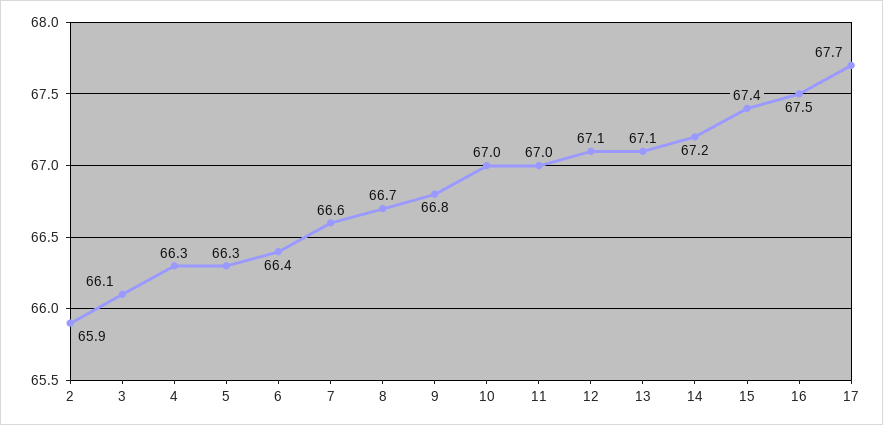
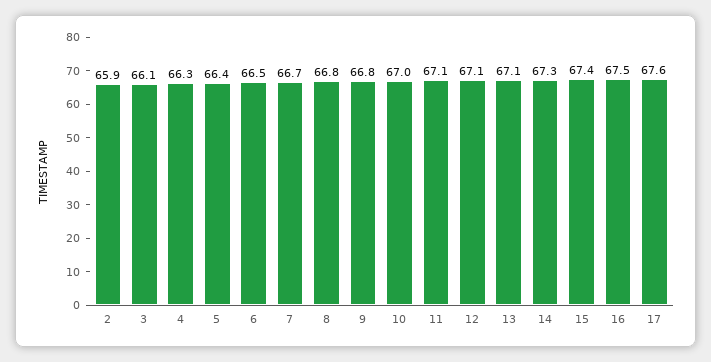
5: 66.3 -> 66.4
6: 66.4 -> 66.5
7: 66.6 -> 66.7
8: 66.7 -> 66.8
11: 67 -> 67.1
14: 67.2 -> 67.3
17: 67.7 -> 67.6

